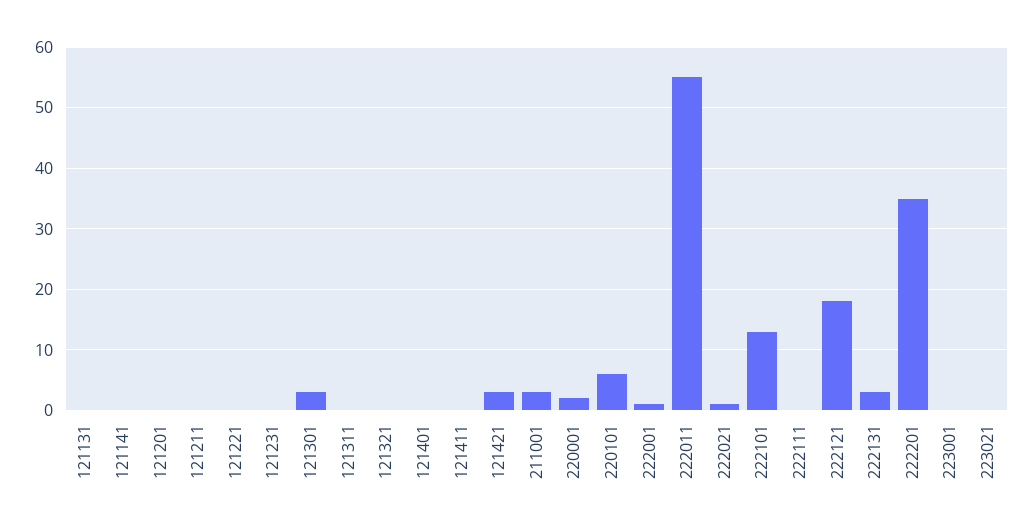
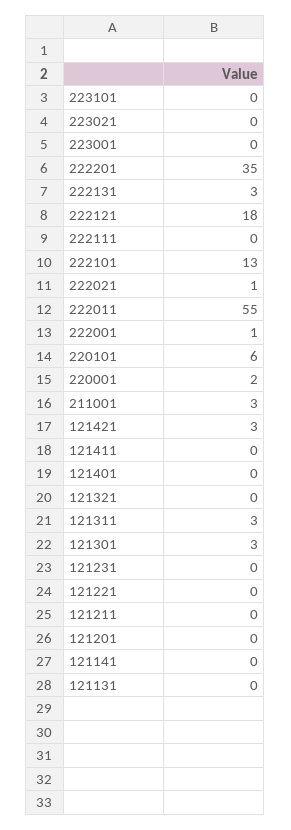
121311: 0 -> 3
223101: none -> 0

